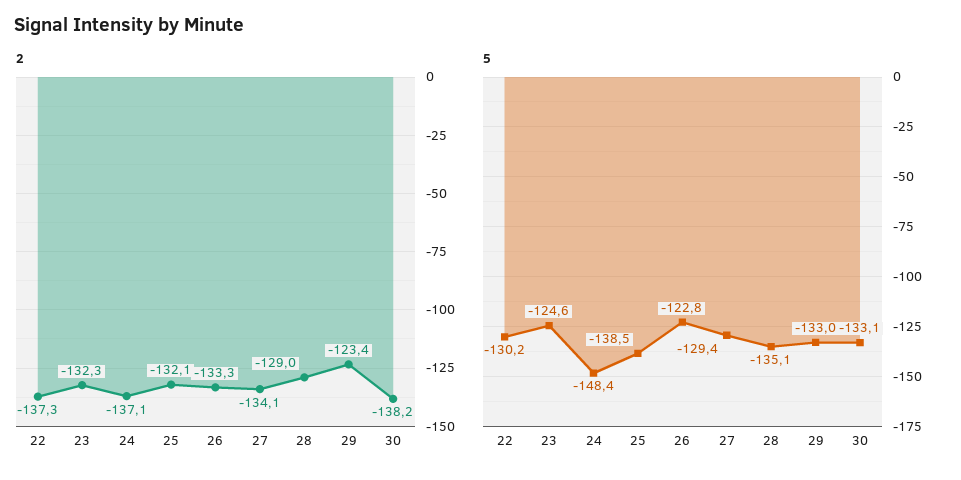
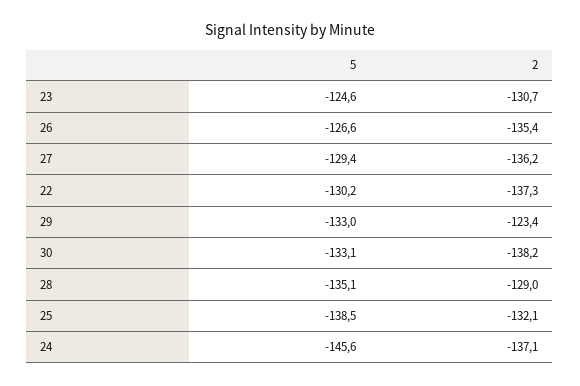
2, 23: -132.3 -> -130.7
2, 26: -133.3 -> -135.4
2, 27: -134.1 -> -136.2
5, 24: -148.4 -> -145.6
5, 26: -122.8 -> -126.6

